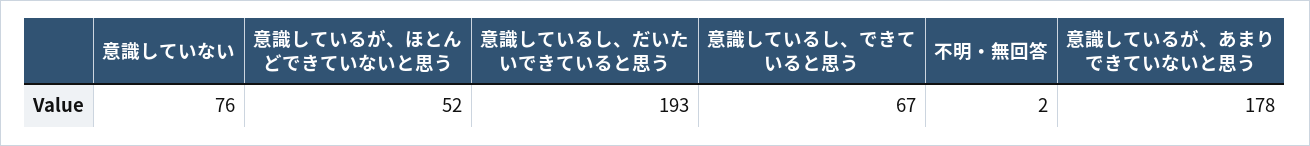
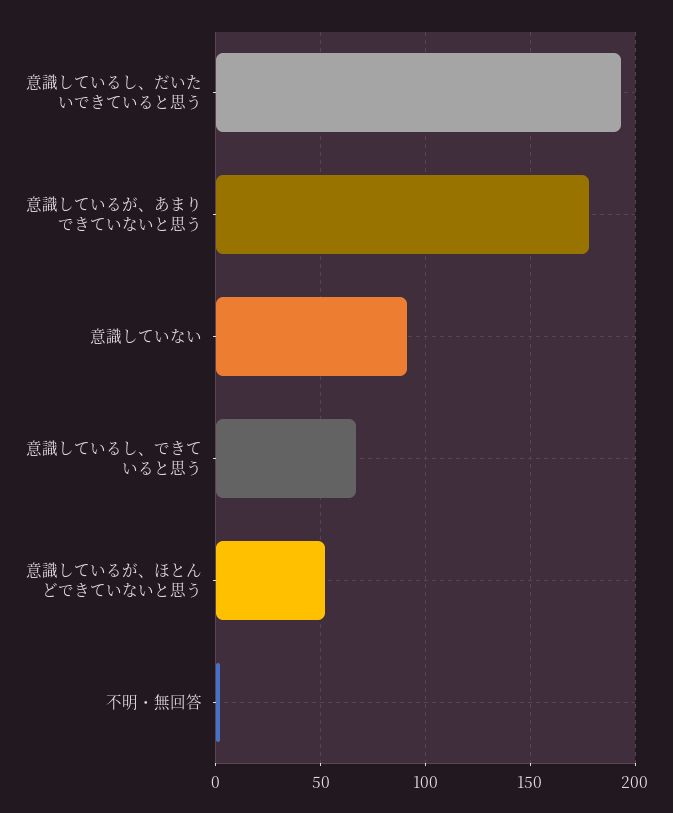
意識していない: 76 -> 90

